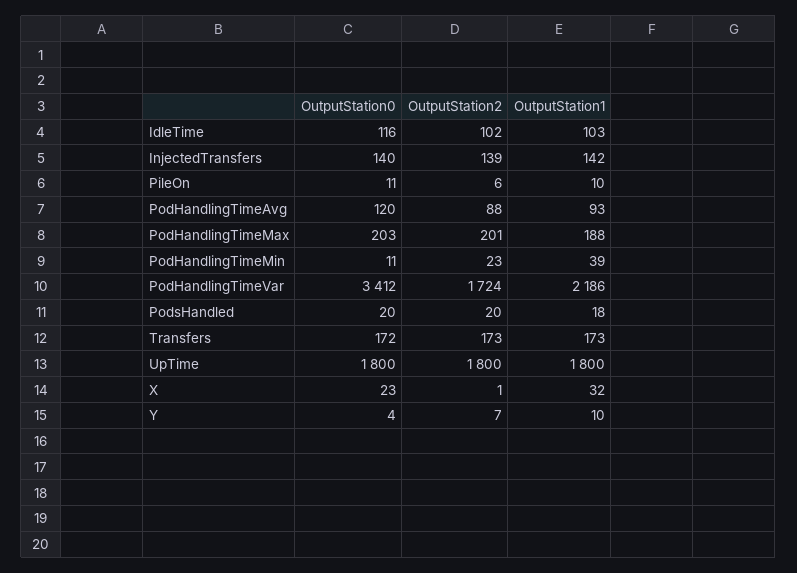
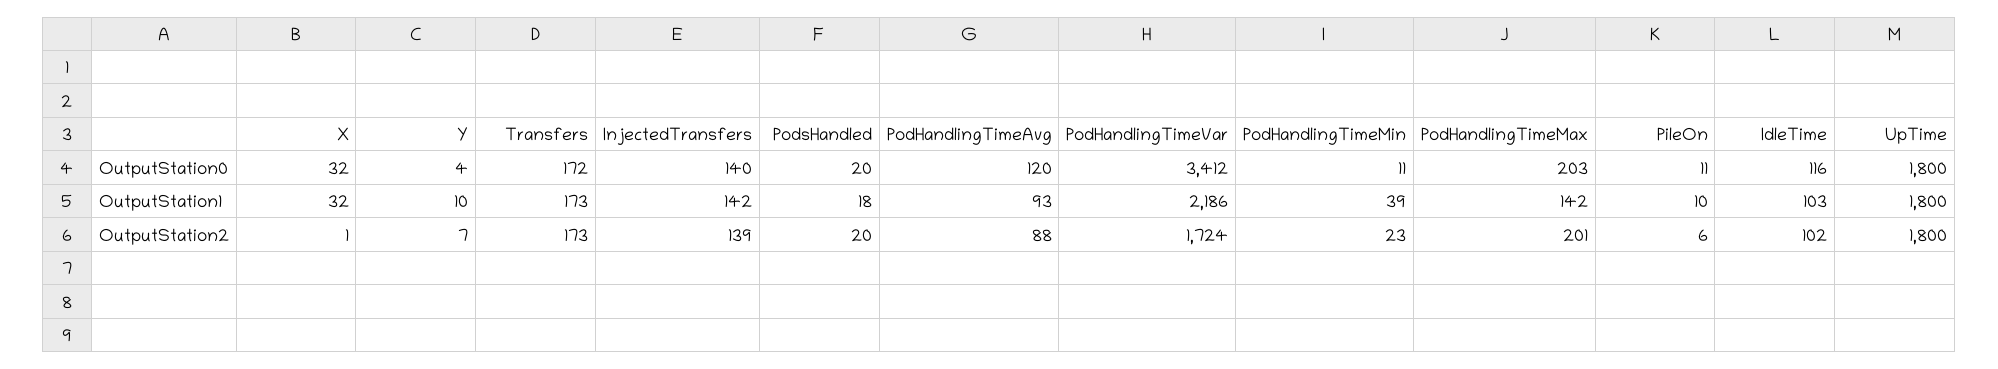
OutputStation1, PodHandlingTimeMax: 188 -> 142
OutputStation0, X: 23 -> 32

